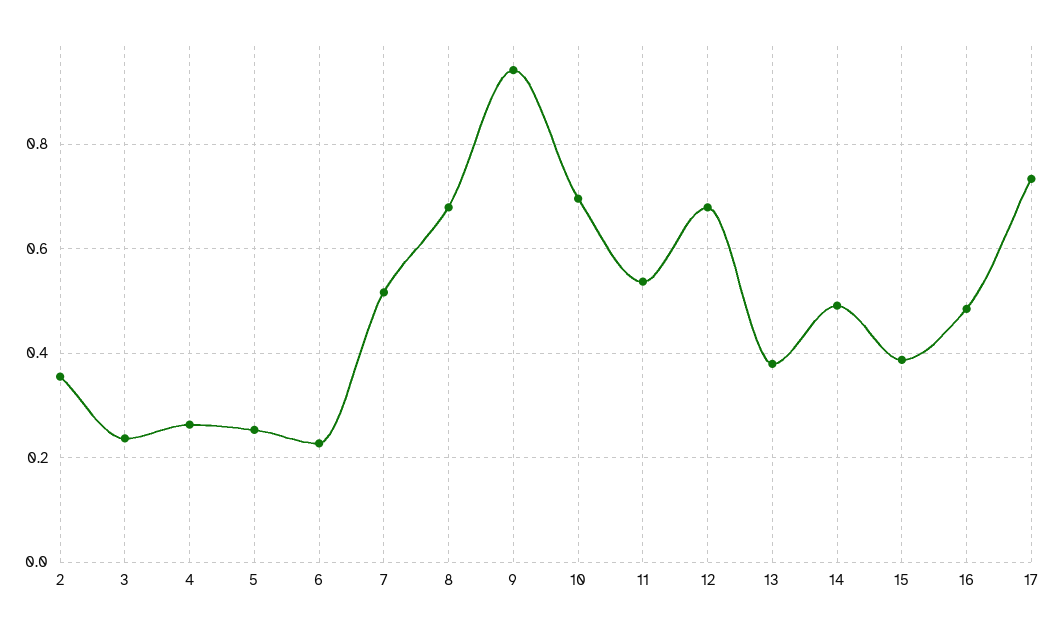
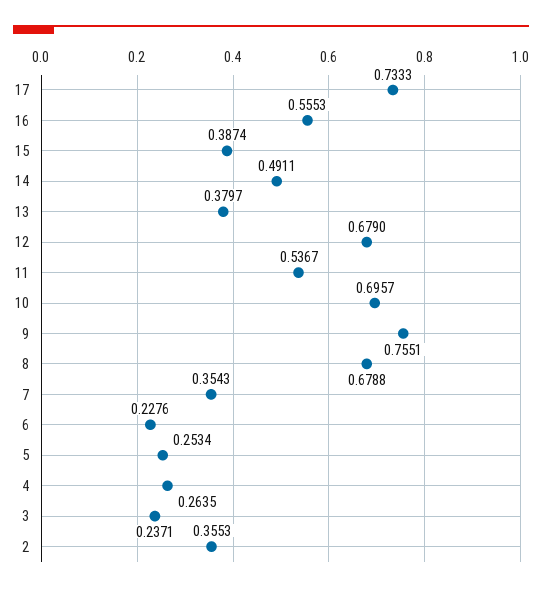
7: 0.52 -> 0.3543
9: 0.94 -> 0.7551
16: 0.48 -> 0.5553

